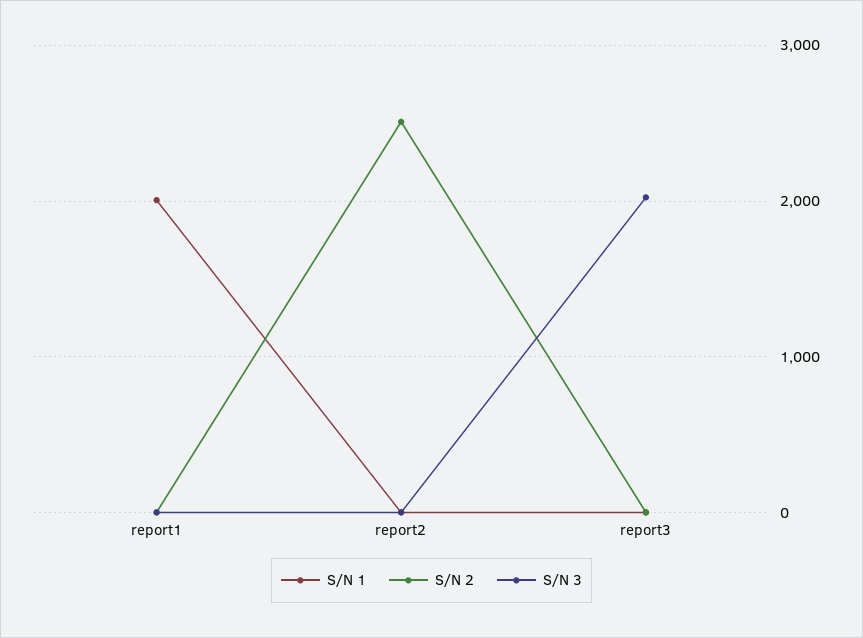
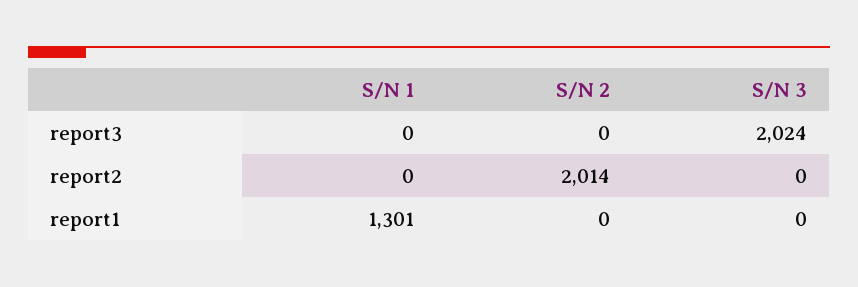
S/N 1, report1: 2000 -> 1301
S/N 2, report2: 2500 -> 2014

